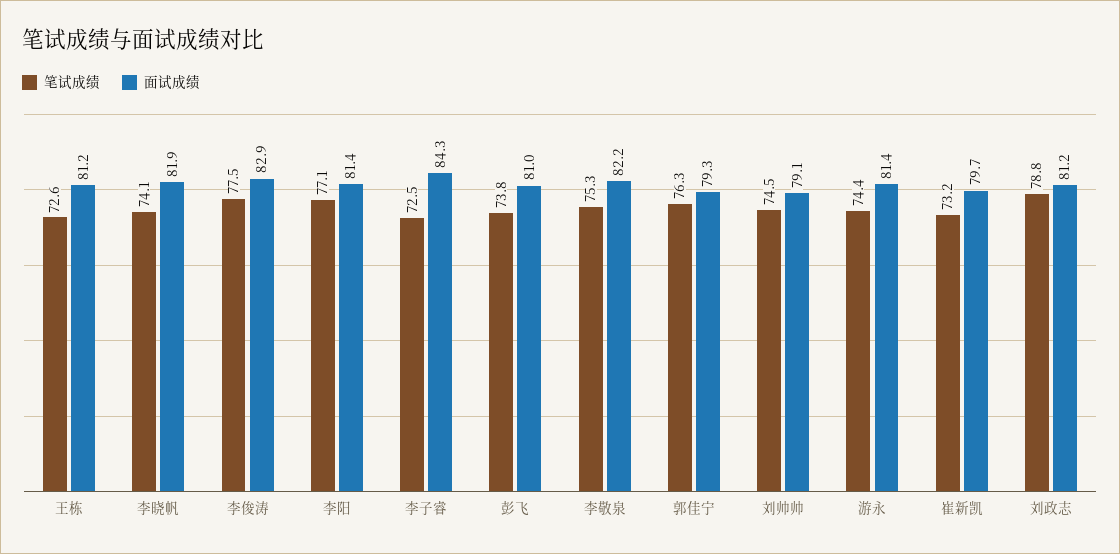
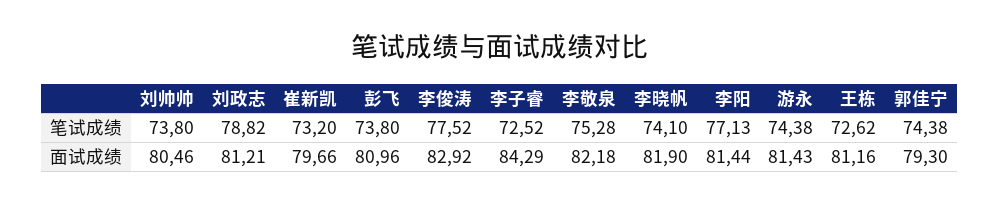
笔试成绩, 郭佳宁: 76.3 -> 74.38
笔试成绩, 刘帅帅: 74.5 -> 73.8
面试成绩, 刘帅帅: 79.1 -> 80.46

